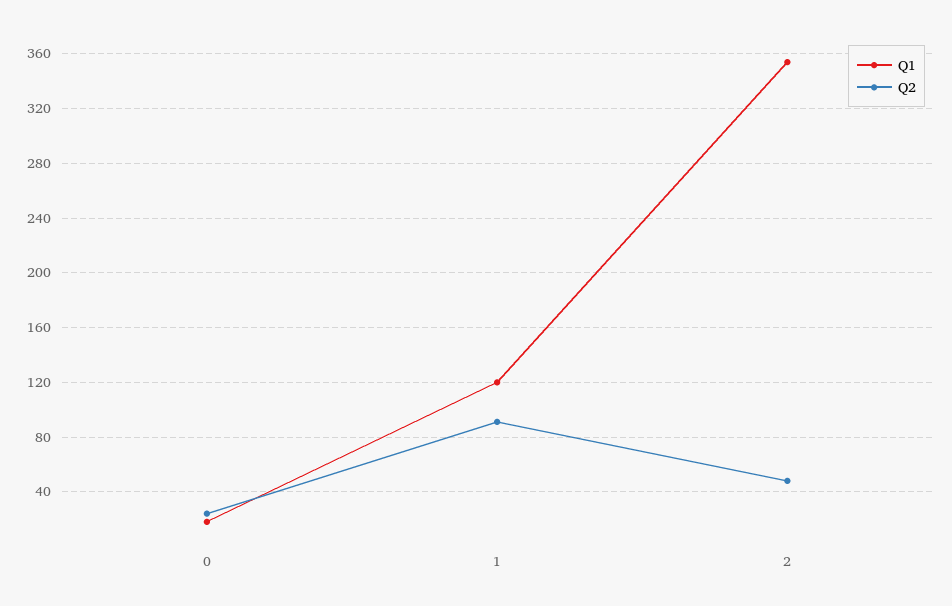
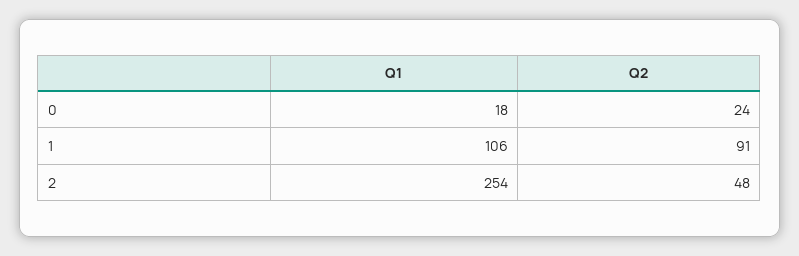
Q1, 1: 120 -> 106
Q1, 2: 355 -> 254

